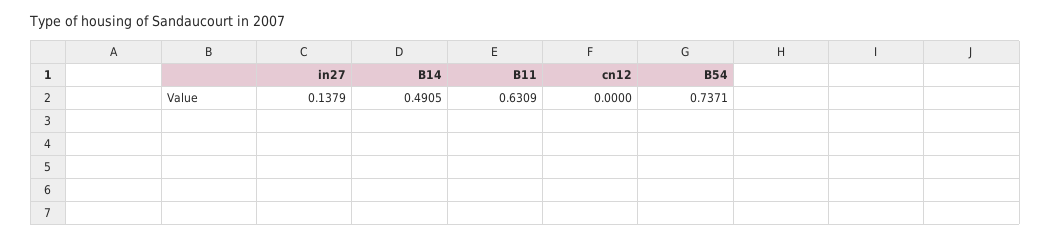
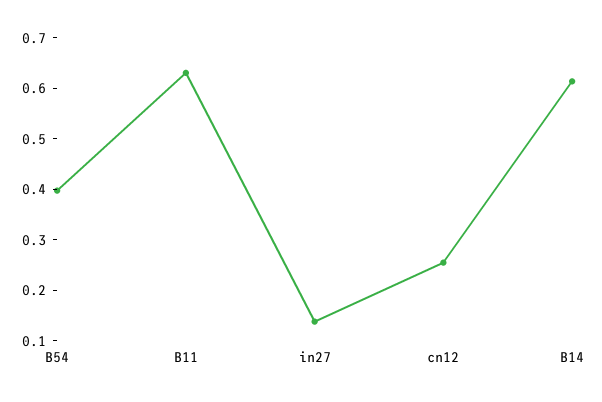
B14: 0.4905 -> 0.62
cn12: 0 -> 0.26
B54: 0.7371 -> 0.4

